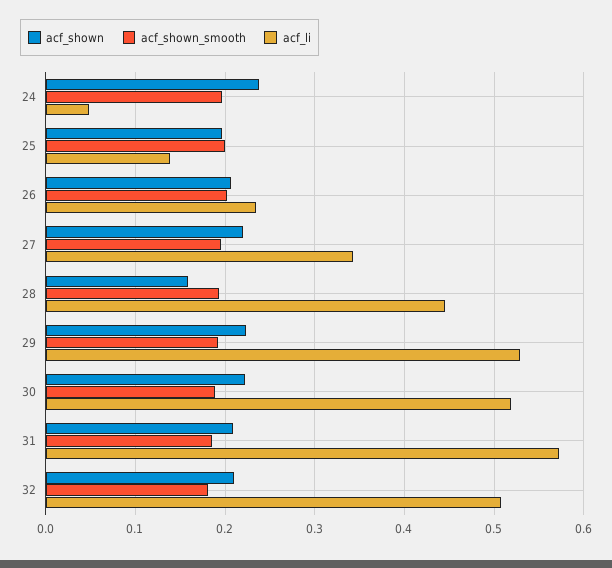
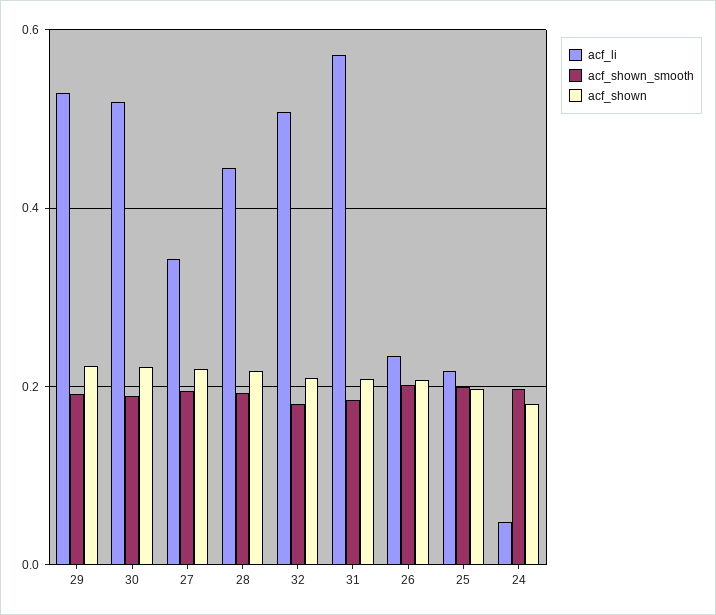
acf_shown, 24: 0.24 -> 0.18
acf_li, 25: 0.14 -> 0.22
acf_shown, 28: 0.16 -> 0.22

